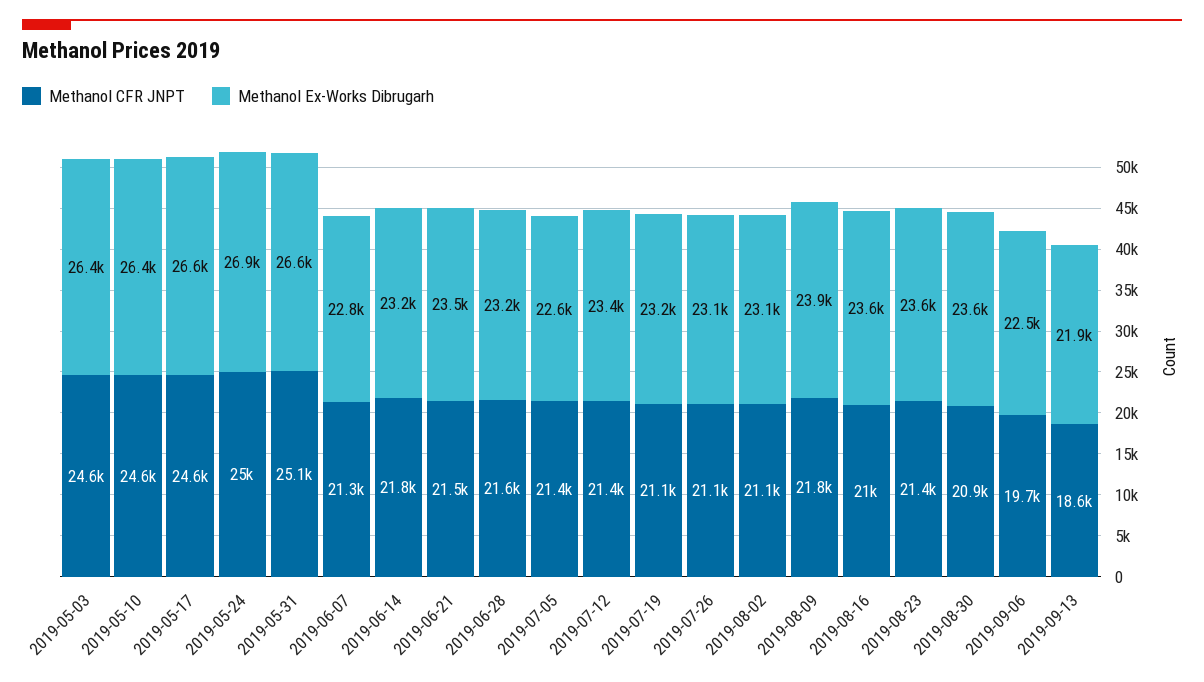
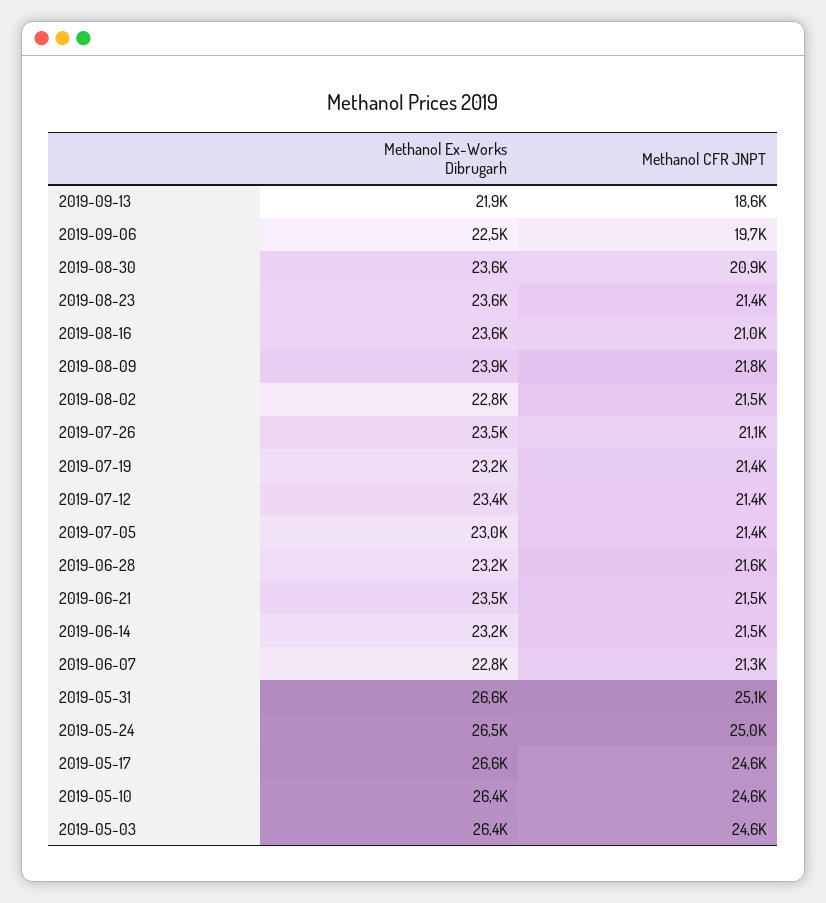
Methanol Ex-Works Dibrugarh, 2019-05-24: 26900 -> 26500
Methanol CFR JNPT, 2019-06-14: 21800 -> 21500
Methanol Ex-Works Dibrugarh, 2019-07-05: 22600 -> 23000
Methanol CFR JNPT, 2019-07-19: 21100 -> 21400
Methanol Ex-Works Dibrugarh, 2019-07-26: 23100 -> 23500
Methanol CFR JNPT, 2019-08-02: 21100 -> 21500
Methanol Ex-Works Dibrugarh, 2019-08-02: 23100 -> 22800

